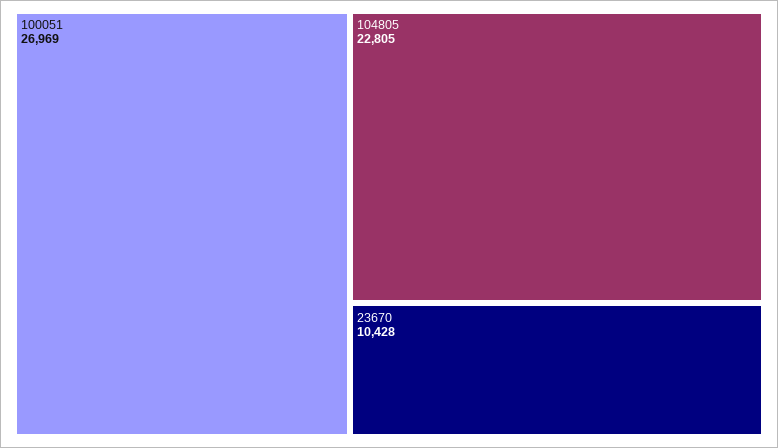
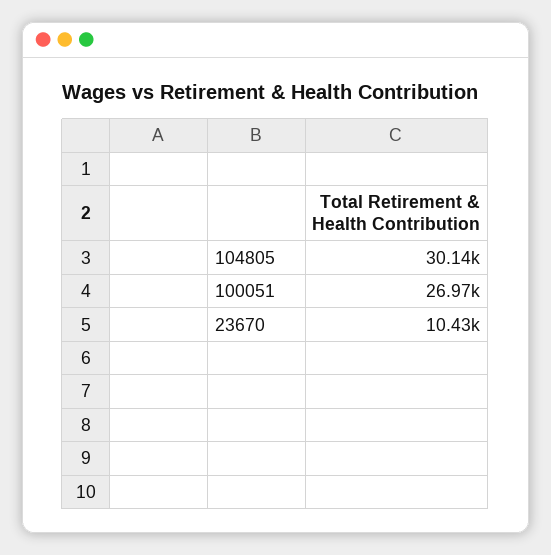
104805: 22805 -> 30140

